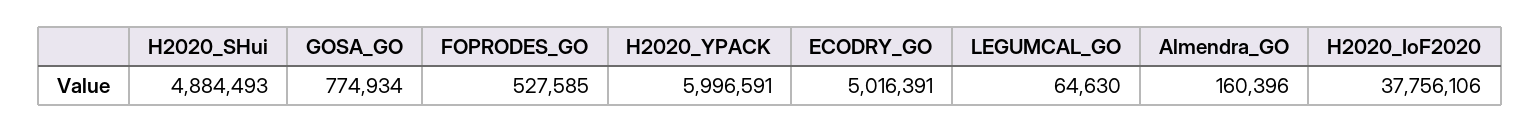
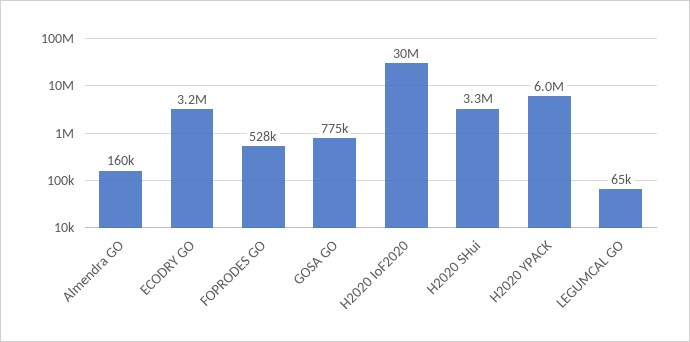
H2020_SHui: 4884493 -> 3300000
ECODRY_GO: 5016391 -> 3200000
H2020_IoF2020: 37756106 -> 30000000

